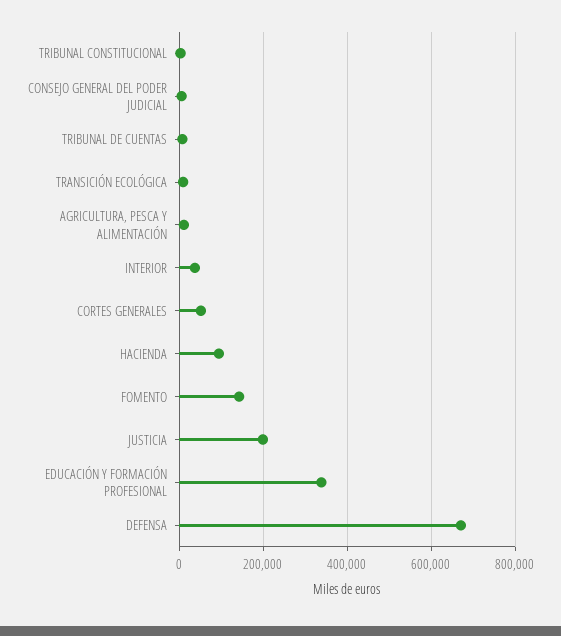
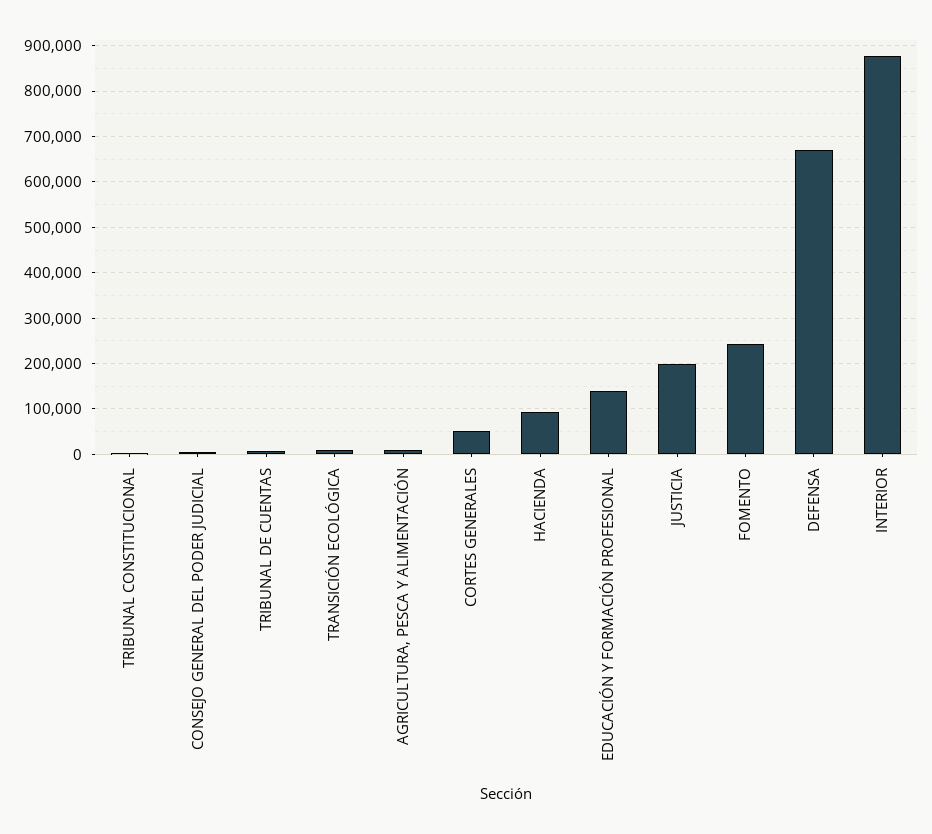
INTERIOR: 40000 -> 880000
FOMENTO: 140000 -> 240000
EDUCACIÓN Y FORMACIÓN PROFESIONAL: 340000 -> 140000

